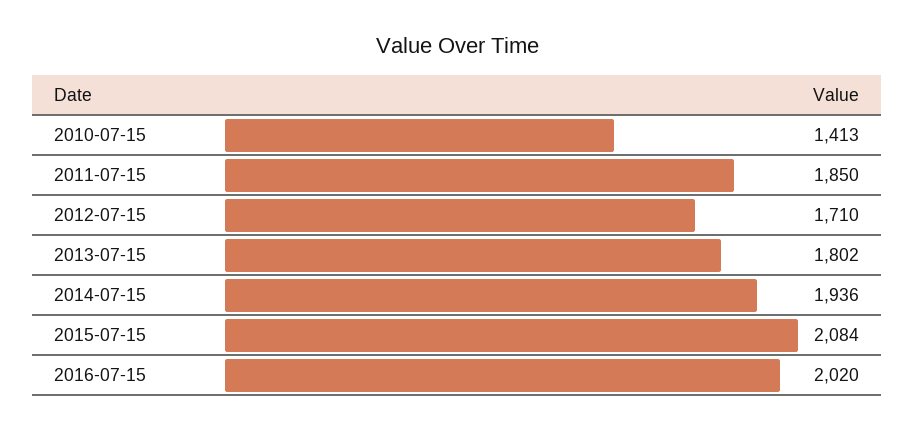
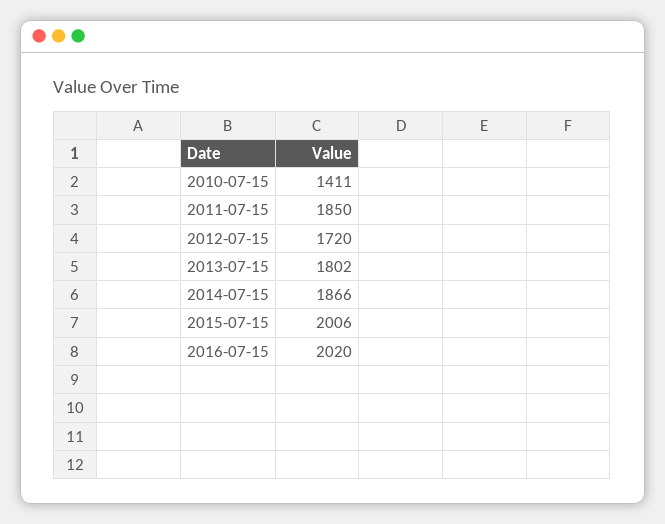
2010-07-15: 1413 -> 1411
2012-07-15: 1710 -> 1720
2014-07-15: 1936 -> 1866
2015-07-15: 2084 -> 2006

